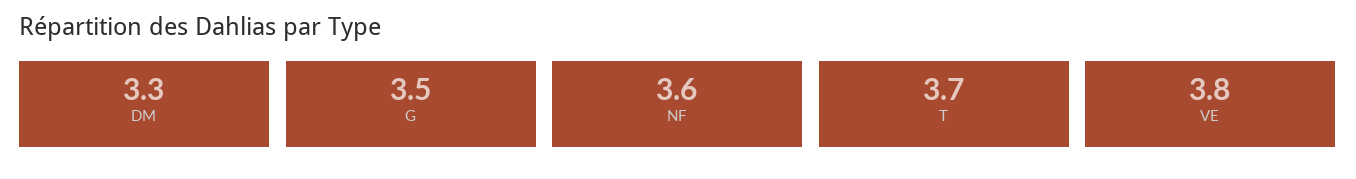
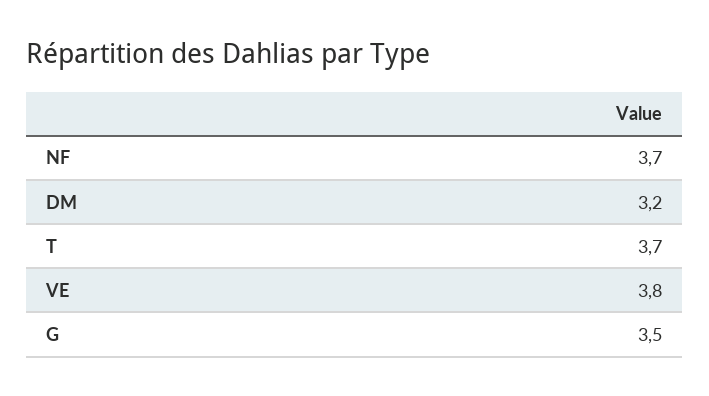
DM: 3.3 -> 3.2
NF: 3.6 -> 3.7

